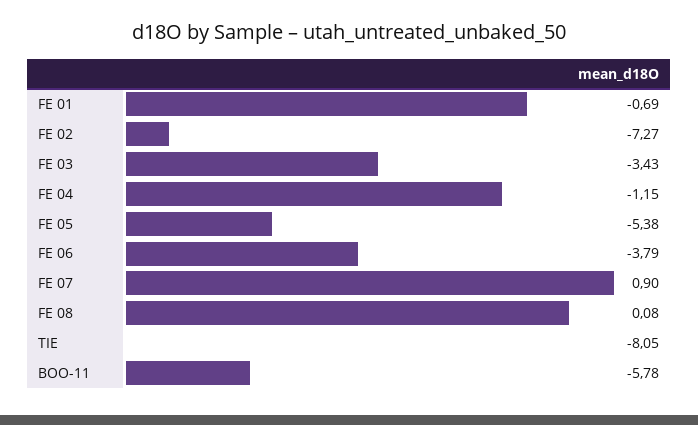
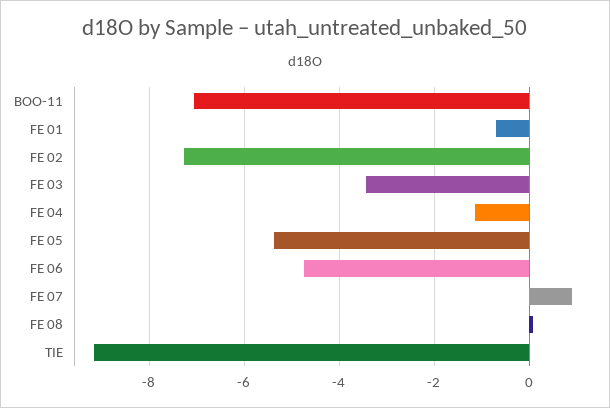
FE 06: -3.79 -> -4.8
TIE: -8.05 -> -9.2
BOO-11: -5.78 -> -7

